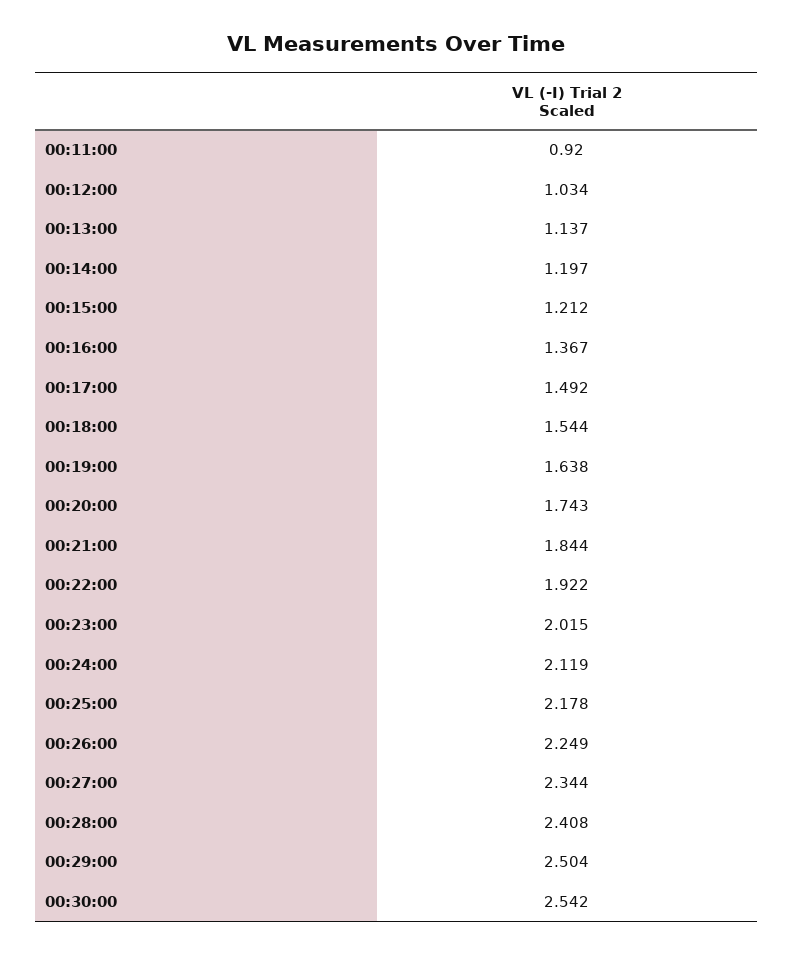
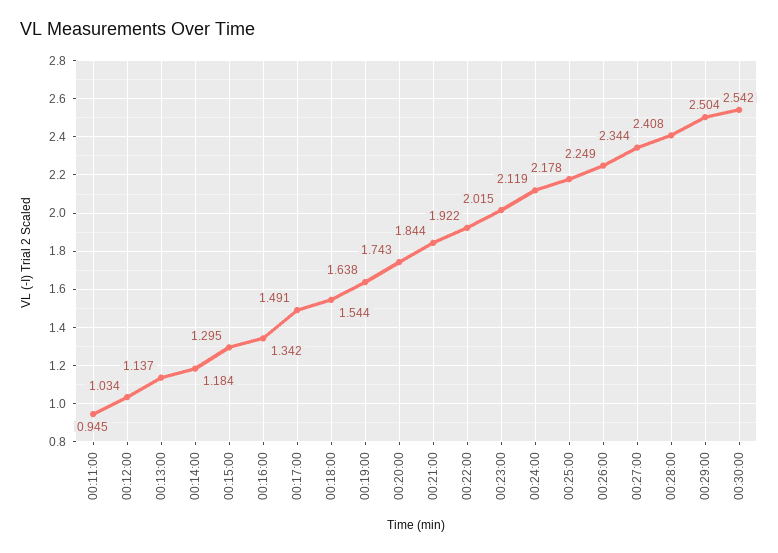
00:11:00: 0.92 -> 0.945
00:14:00: 1.197 -> 1.184
00:15:00: 1.212 -> 1.295
00:16:00: 1.367 -> 1.342
00:17:00: 1.492 -> 1.491

